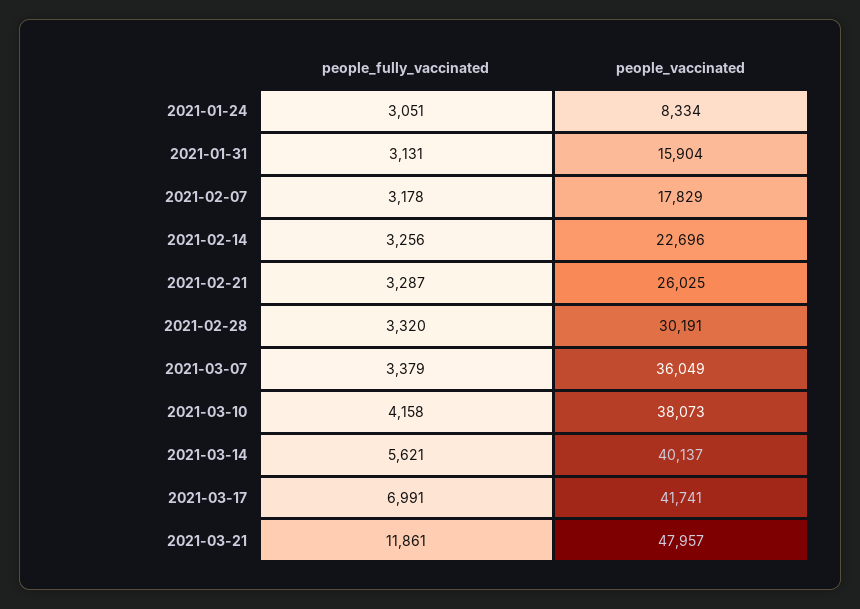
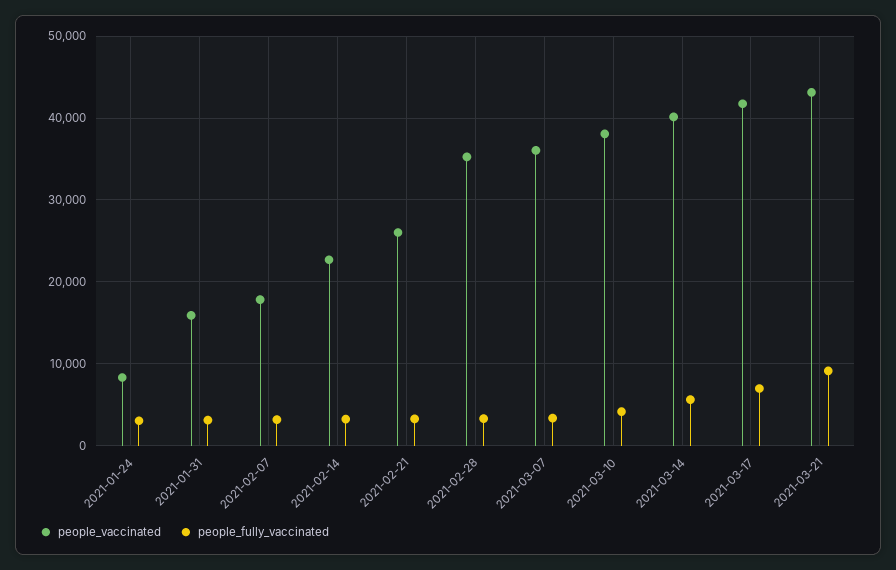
people_vaccinated, 2021-02-28: 30191 -> 35000
people_fully_vaccinated, 2021-03-21: 11861 -> 9000
people_vaccinated, 2021-03-21: 47957 -> 43000

